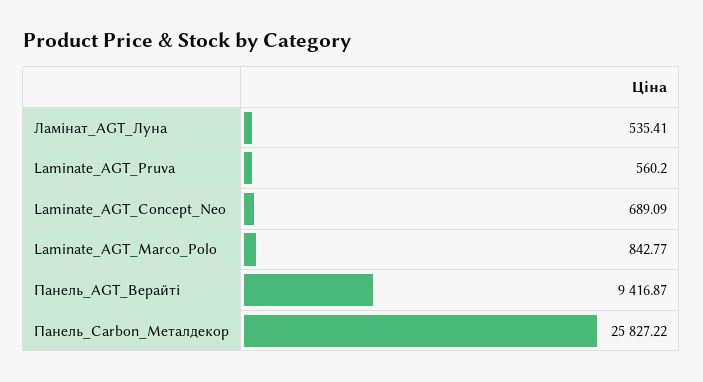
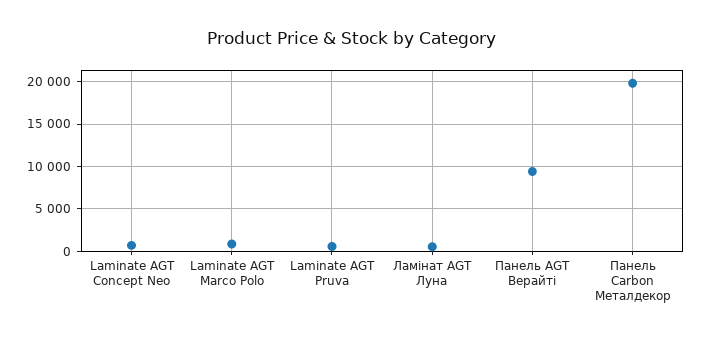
Панель_Carbon_Металдекор: 25827.22 -> 20000

